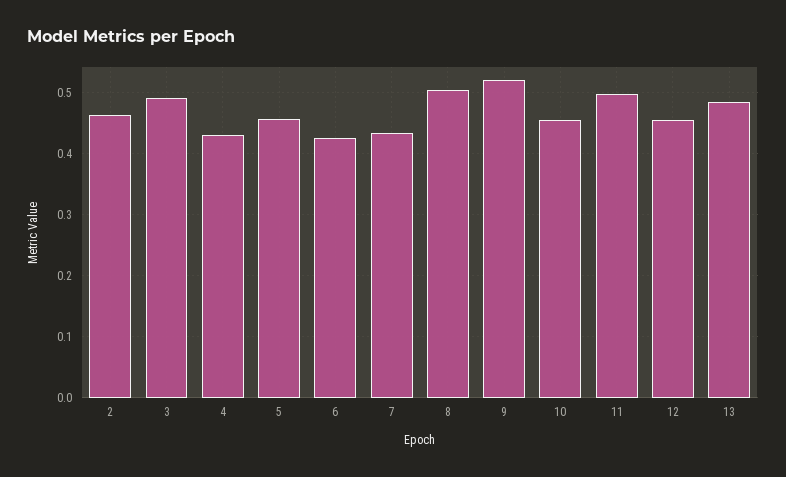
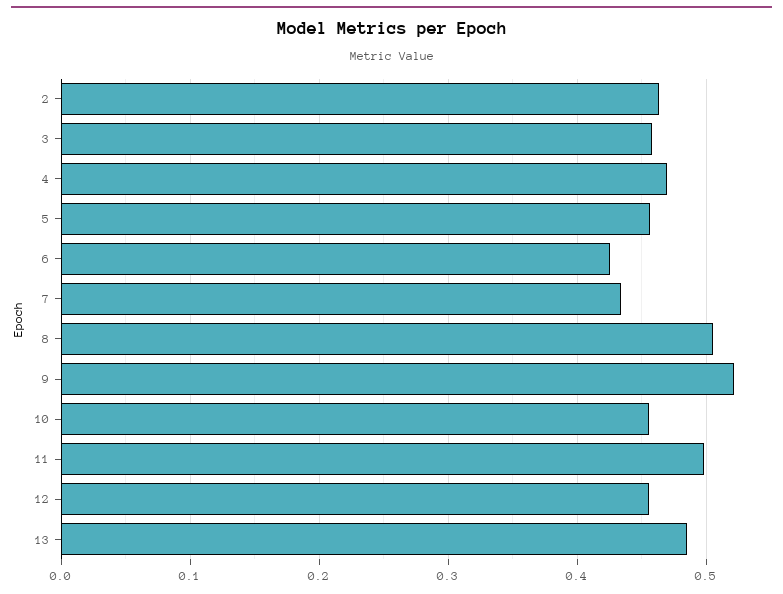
3: 0.49 -> 0.46
4: 0.43 -> 0.47

